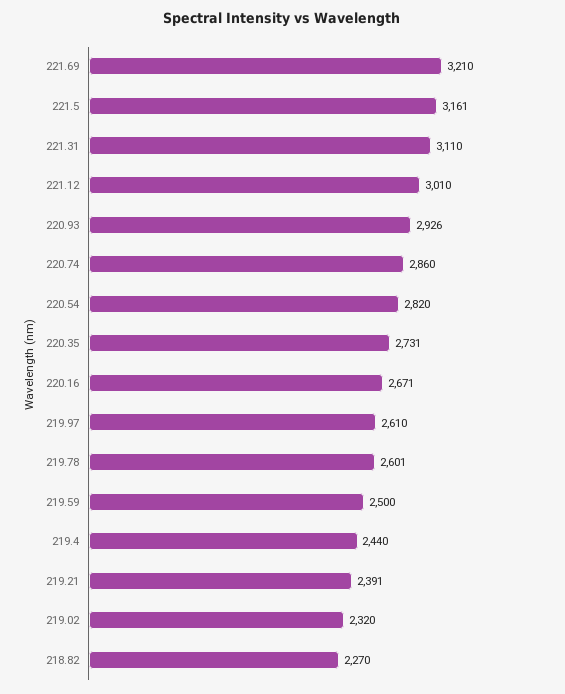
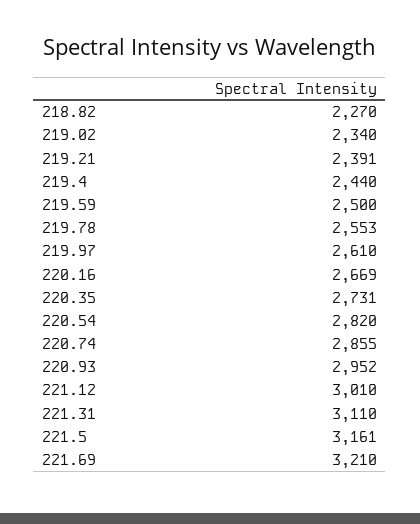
220.93: 2926 -> 2952
220.74: 2860 -> 2855
220.16: 2671 -> 2669
219.78: 2601 -> 2553
219.02: 2320 -> 2340

